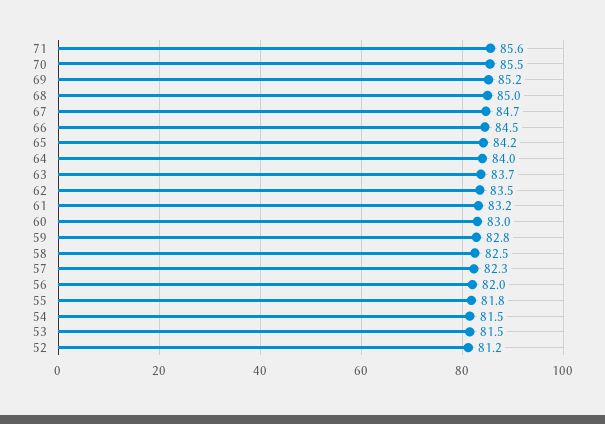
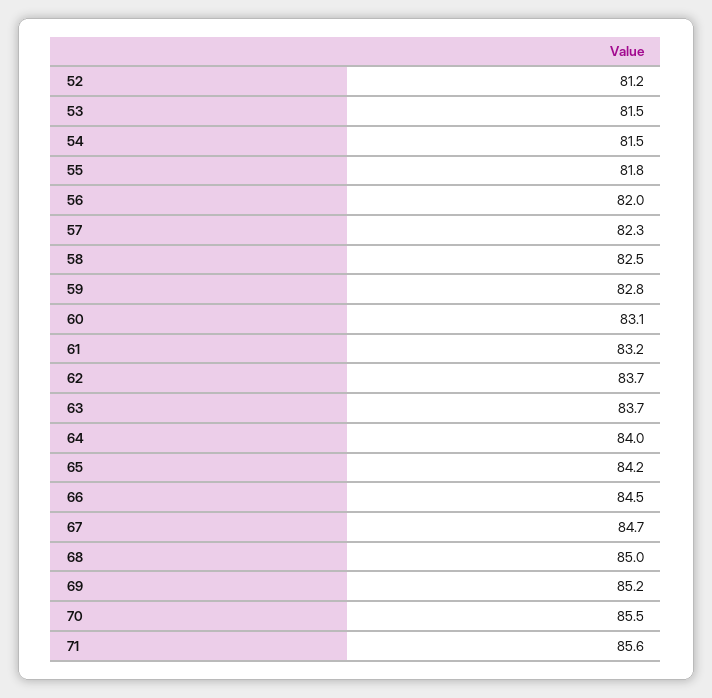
62: 83.5 -> 83.7
60: 83 -> 83.1

